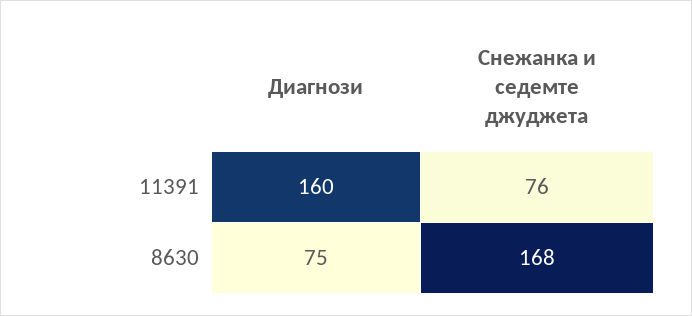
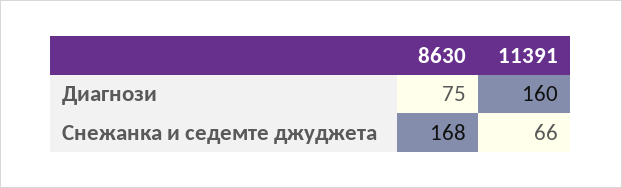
Снежанка и седемте джуджета, 11391: 76 -> 66

